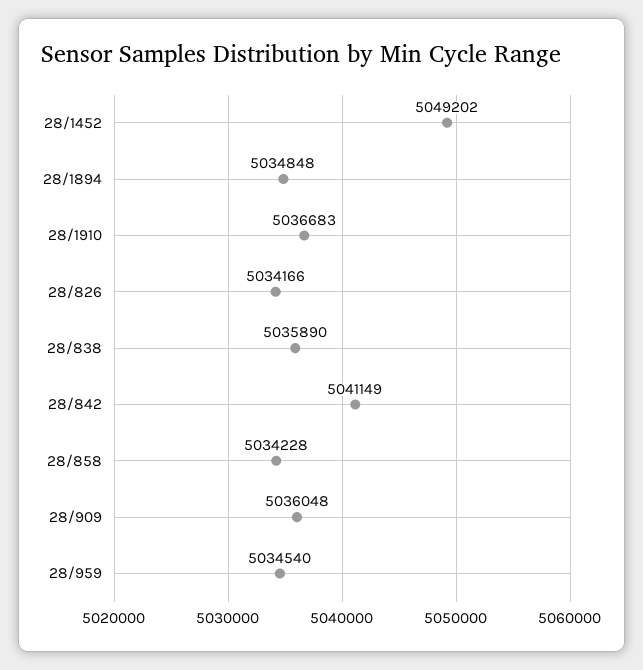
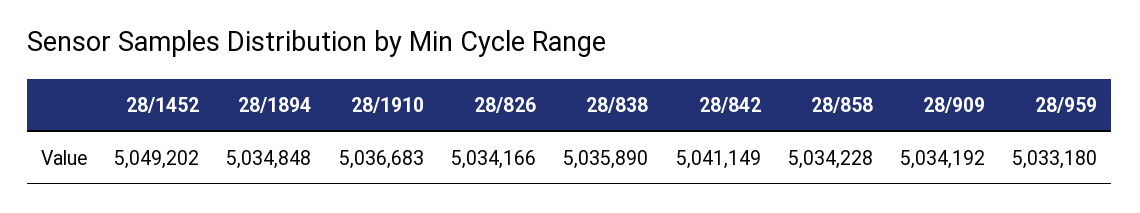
28/909: 5036048 -> 5034192
28/959: 5034540 -> 5033180

